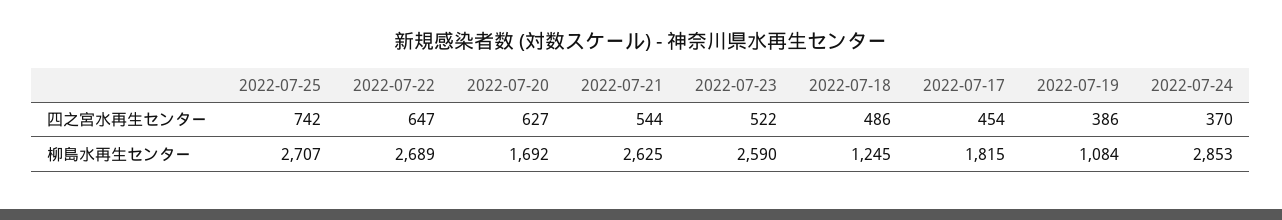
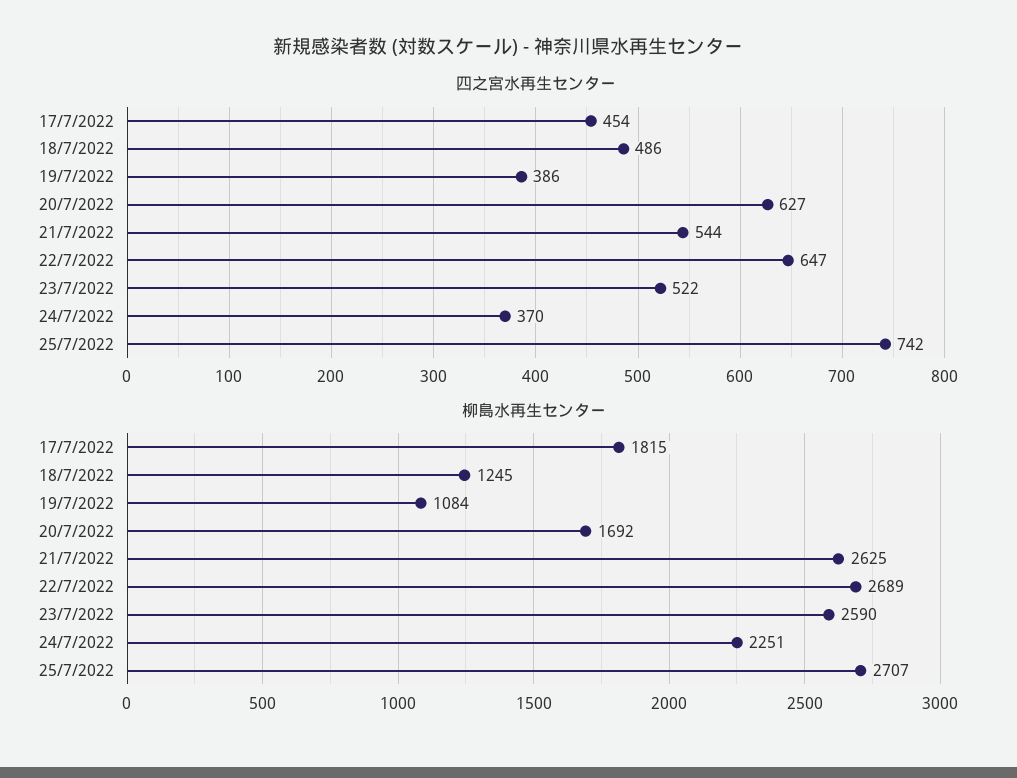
柳島水再生センター, 2022-07-24: 2853 -> 2251

